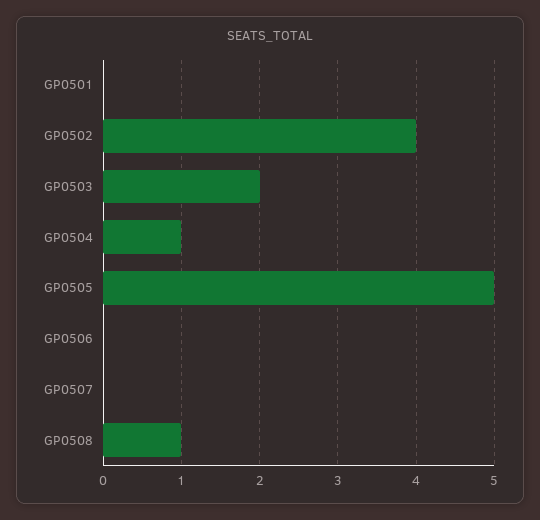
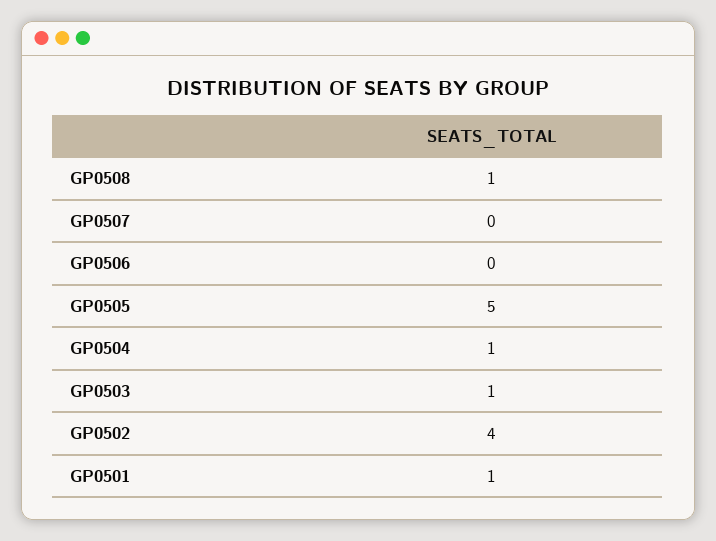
GP0501: 0 -> 1
GP0503: 2 -> 1

